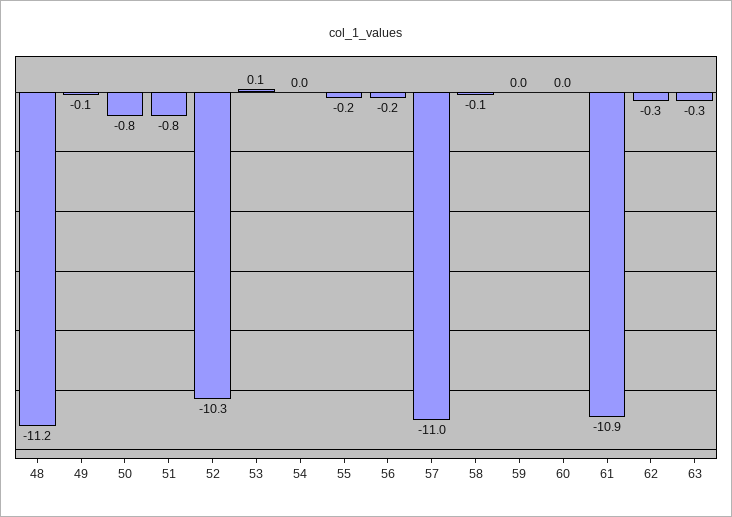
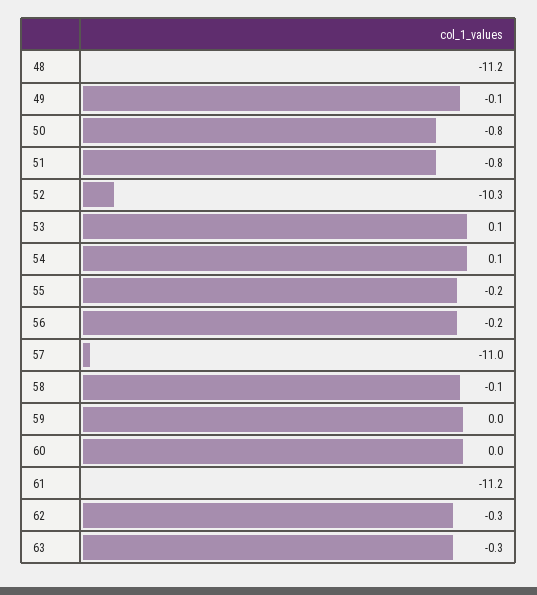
54: 0 -> 0.1
61: -10.9 -> -11.2

